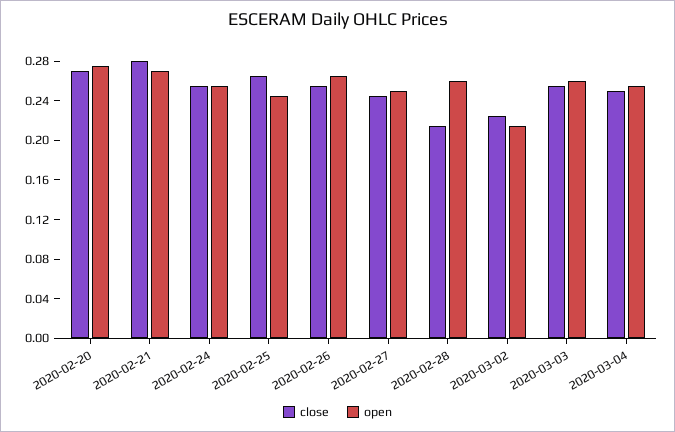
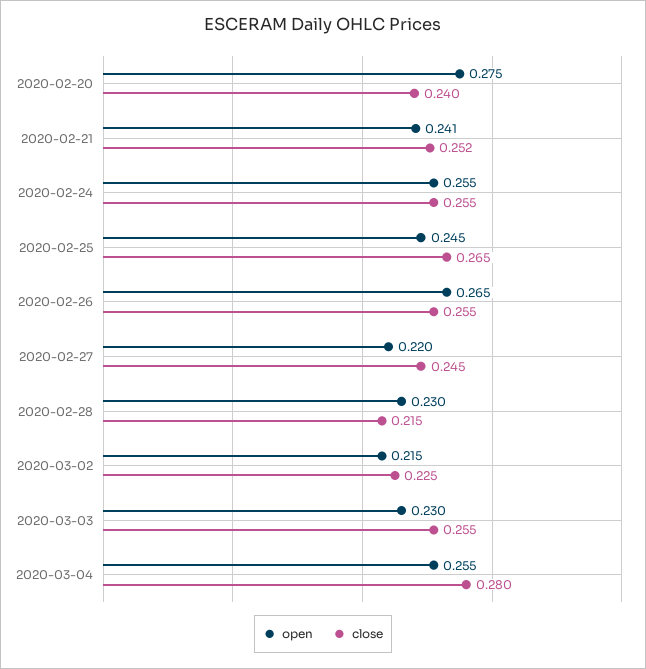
close, 2020-02-20: 0.27 -> 0.24
close, 2020-02-21: 0.28 -> 0.252
open, 2020-02-21: 0.27 -> 0.241
open, 2020-02-27: 0.25 -> 0.22
open, 2020-02-28: 0.26 -> 0.23
open, 2020-03-03: 0.26 -> 0.23
close, 2020-03-04: 0.25 -> 0.28

